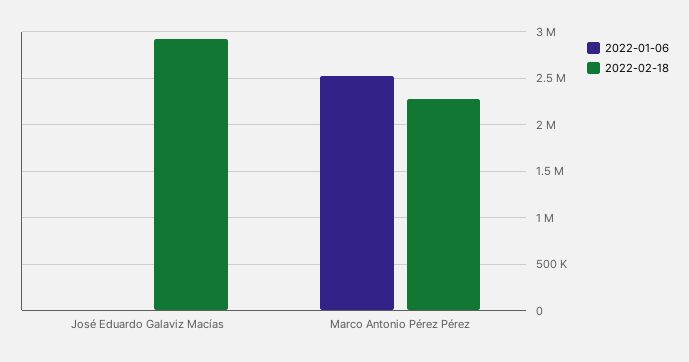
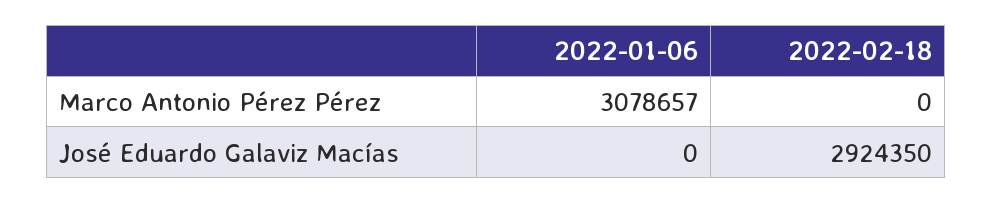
2022-01-06, Marco Antonio Pérez Pérez: 2500000 -> 3078657
2022-02-18, Marco Antonio Pérez Pérez: 2300000 -> 0

